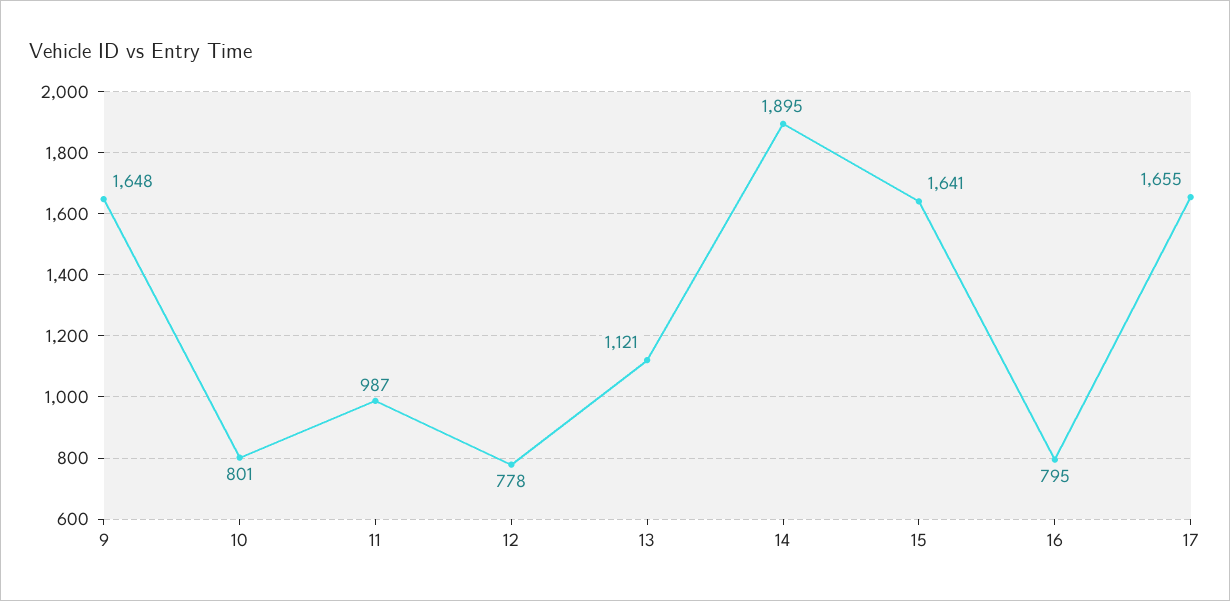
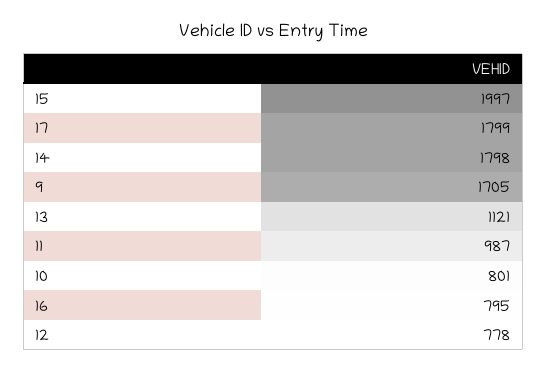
9: 1648 -> 1705
14: 1895 -> 1798
15: 1641 -> 1997
17: 1655 -> 1799

